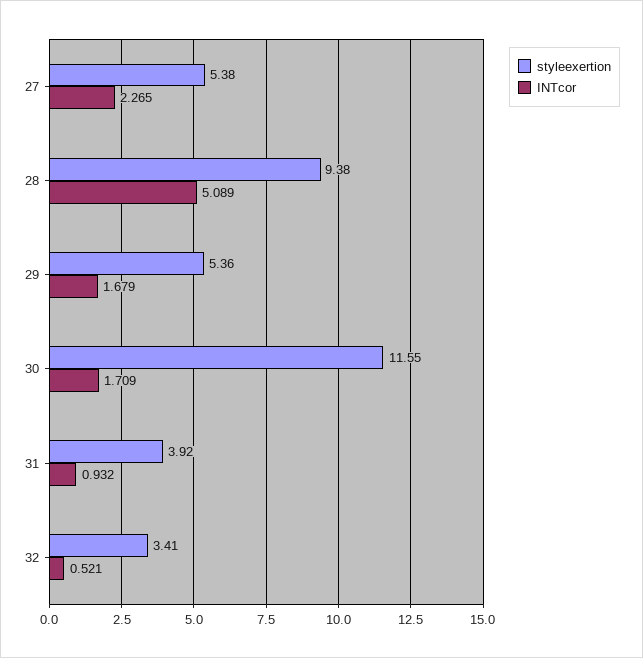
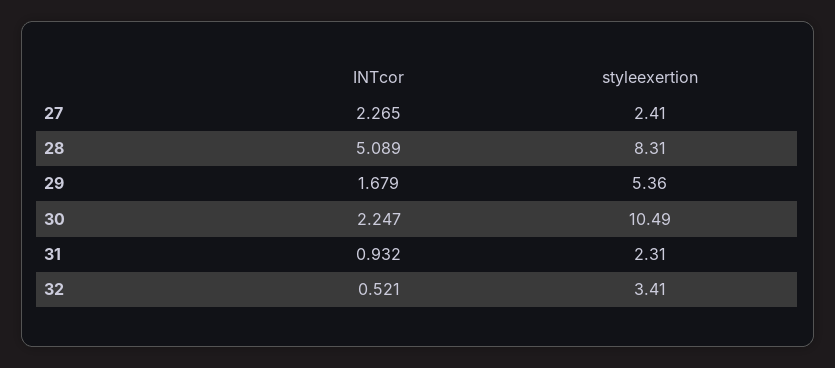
styleexertion, 27: 5.38 -> 2.41
styleexertion, 28: 9.38 -> 8.31
styleexertion, 30: 11.55 -> 10.49
INTcor, 30: 1.709 -> 2.247
styleexertion, 31: 3.92 -> 2.31

